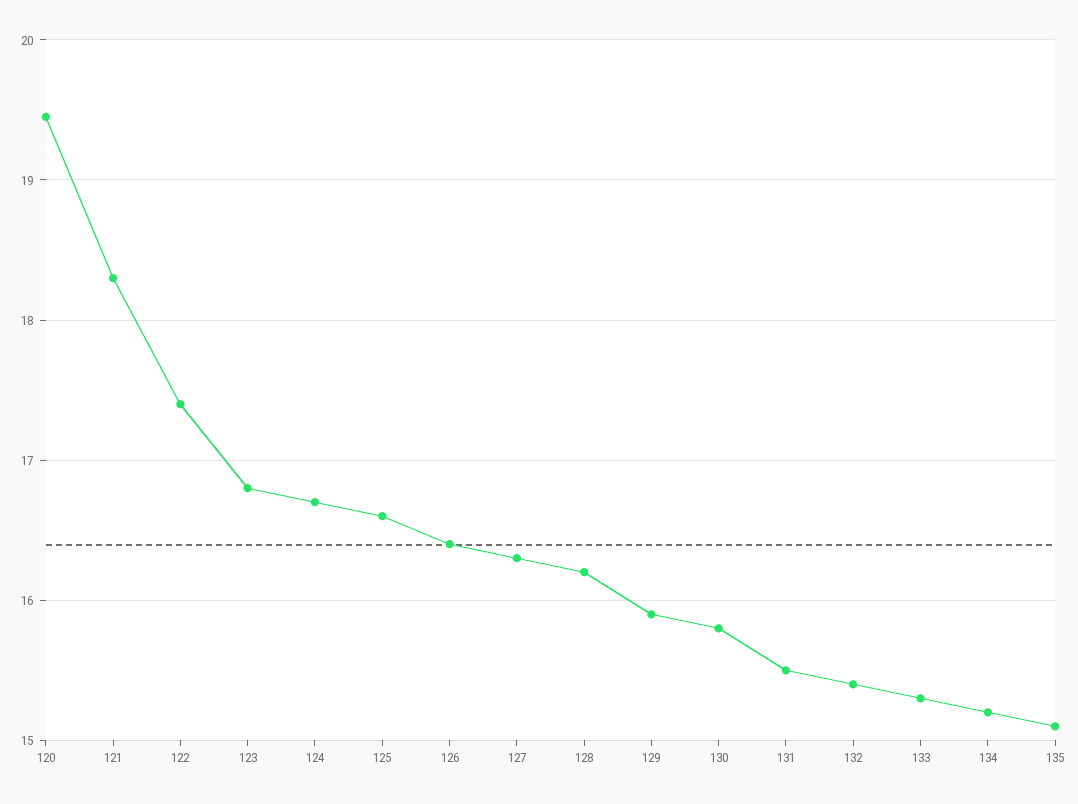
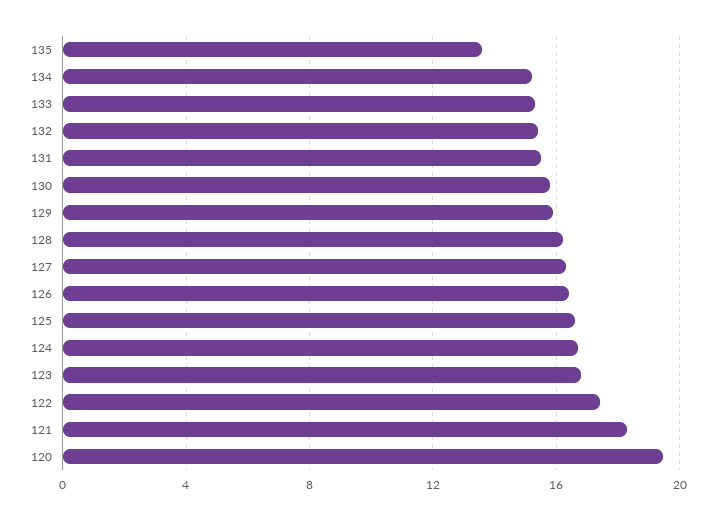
135: 15.1 -> 13.5

